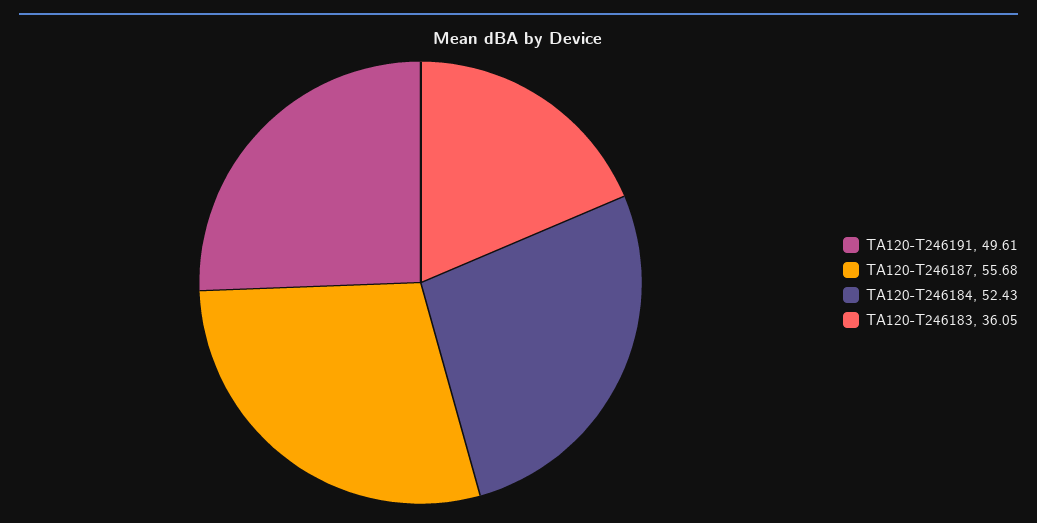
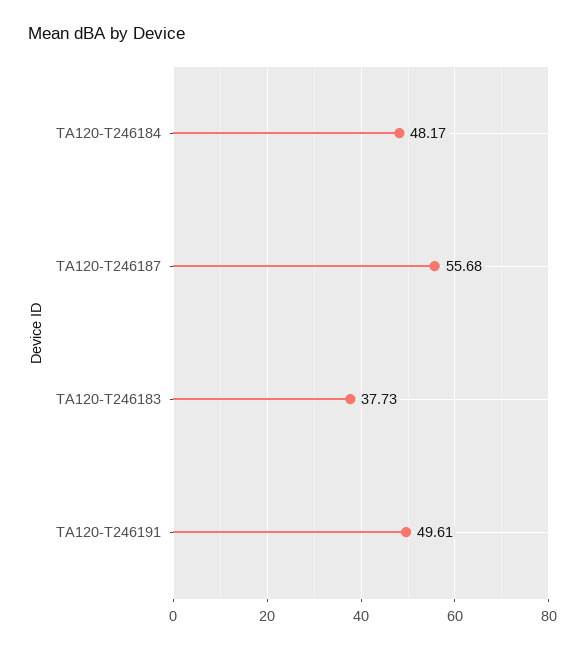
TA120-T246184: 52.43 -> 48.17
TA120-T246183: 36.05 -> 37.73

